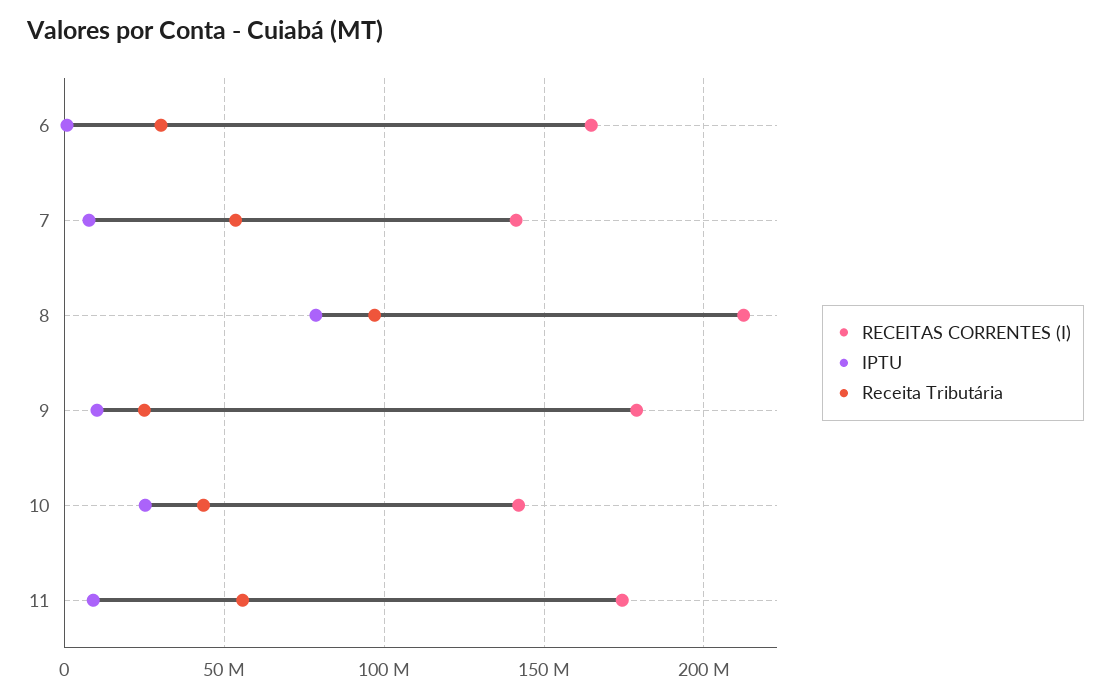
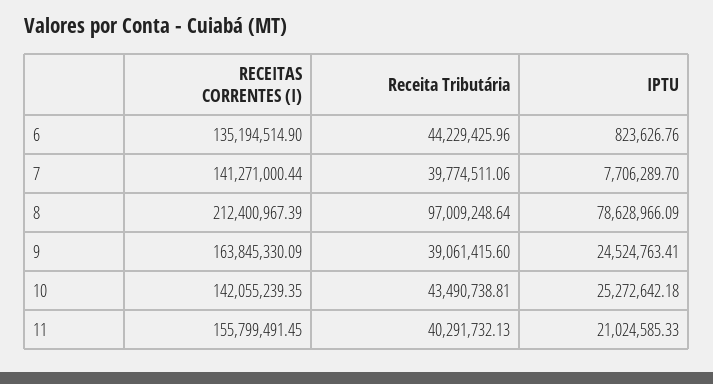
RECEITAS CORRENTES (I), 6: 165000000 -> 135194514.9
Receita Tributária, 6: 30000000 -> 44229425.96
Receita Tributária, 7: 55000000 -> 39774511.06
RECEITAS CORRENTES (I), 9: 180000000 -> 163845330.09
IPTU, 9: 10000000 -> 24524763.41
Receita Tributária, 9: 25000000 -> 39061415.6
RECEITAS CORRENTES (I), 11: 175000000 -> 155799491.45
IPTU, 11: 10000000 -> 21024585.33
Receita Tributária, 11: 55000000 -> 40291732.13

